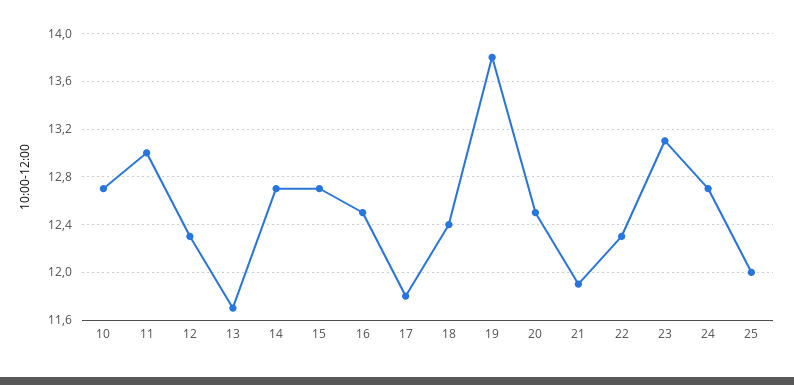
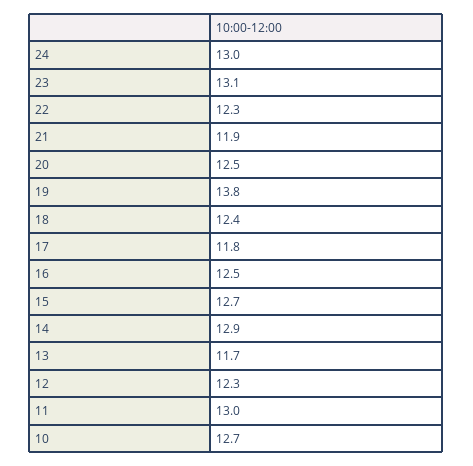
14: 12.7 -> 12.9
24: 12.7 -> 13
25: 12 -> none

